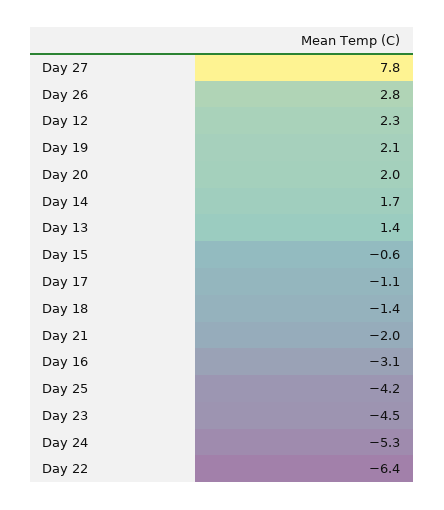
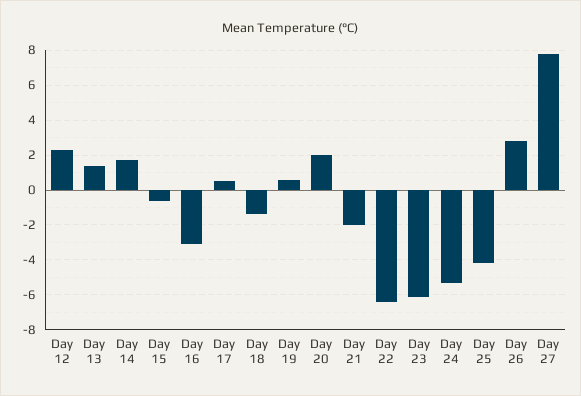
Day 19: 2.1 -> 0.5
Day 17: -1.1 -> 0.5
Day 23: -4.5 -> -6

